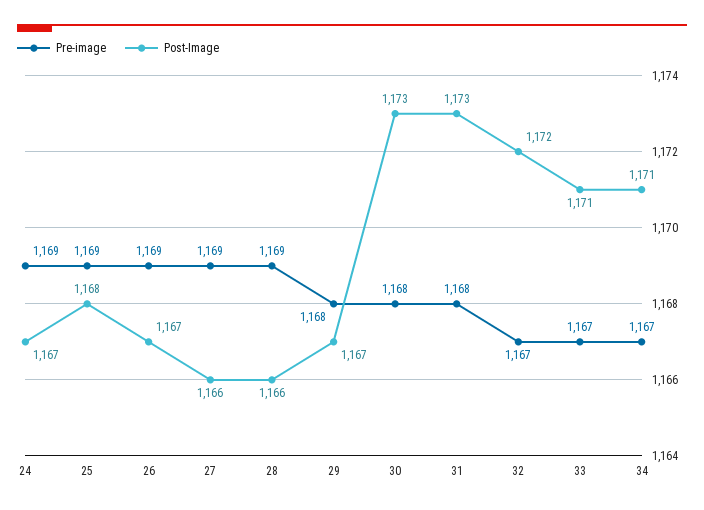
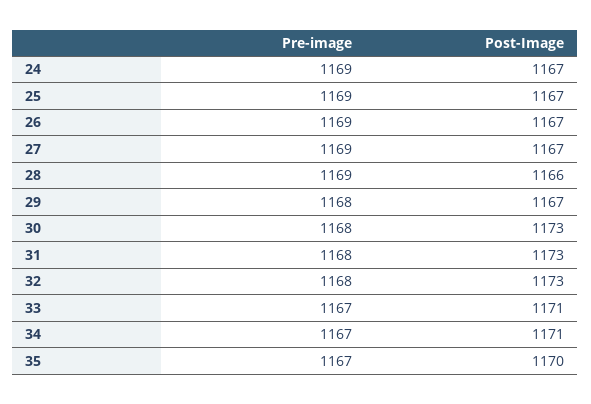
Post-Image, 25: 1168 -> 1167
Post-Image, 27: 1166 -> 1167
Pre-image, 32: 1167 -> 1168
Post-Image, 32: 1172 -> 1173
Pre-image, 35: none -> 1167
Post-Image, 35: none -> 1170

